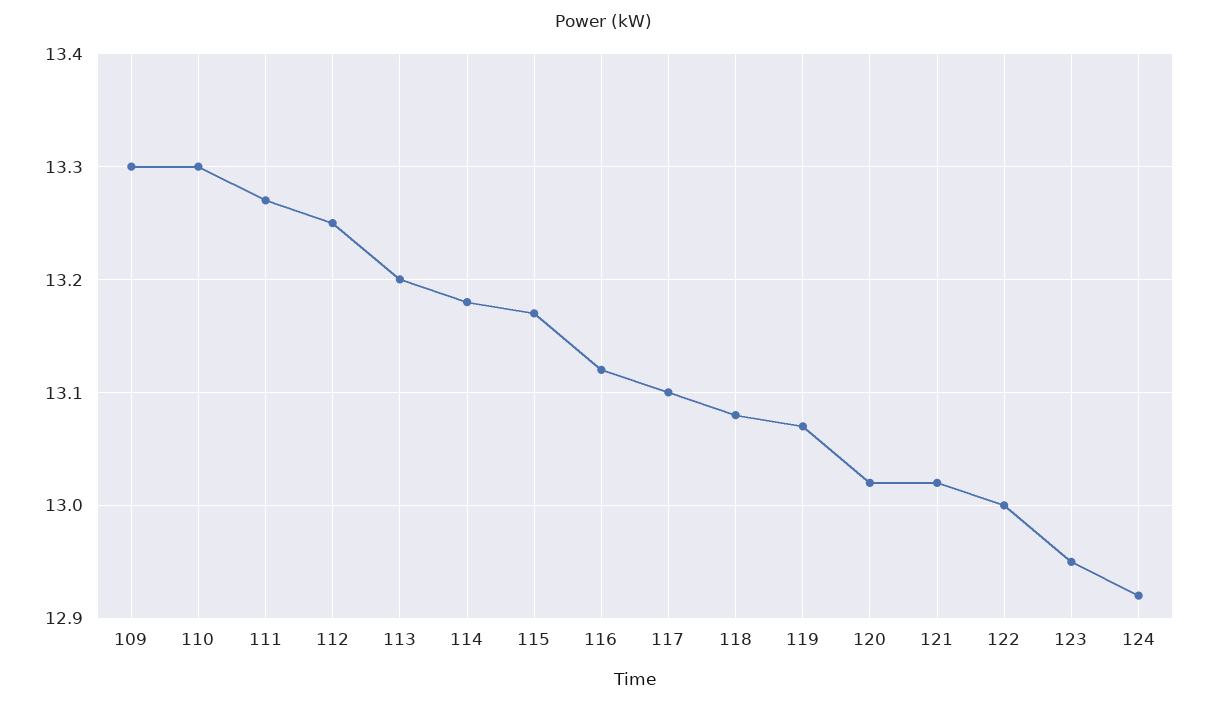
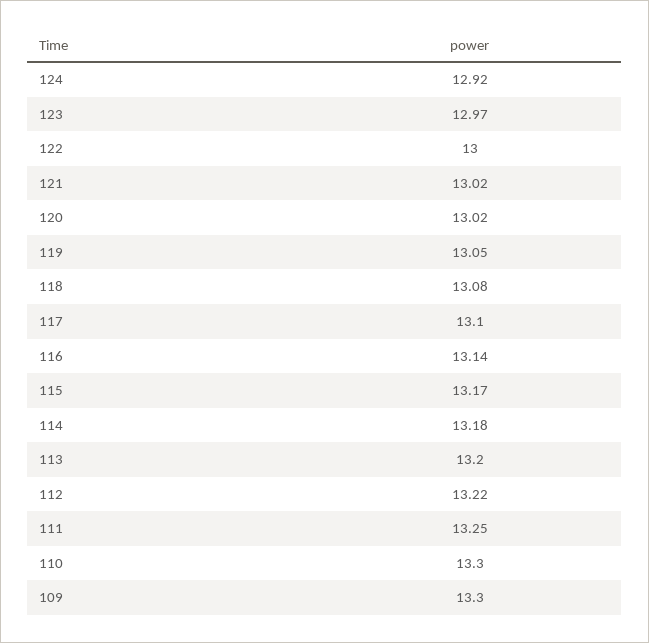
111: 13.27 -> 13.25
112: 13.25 -> 13.22
116: 13.12 -> 13.14
119: 13.07 -> 13.05
123: 12.95 -> 12.97

